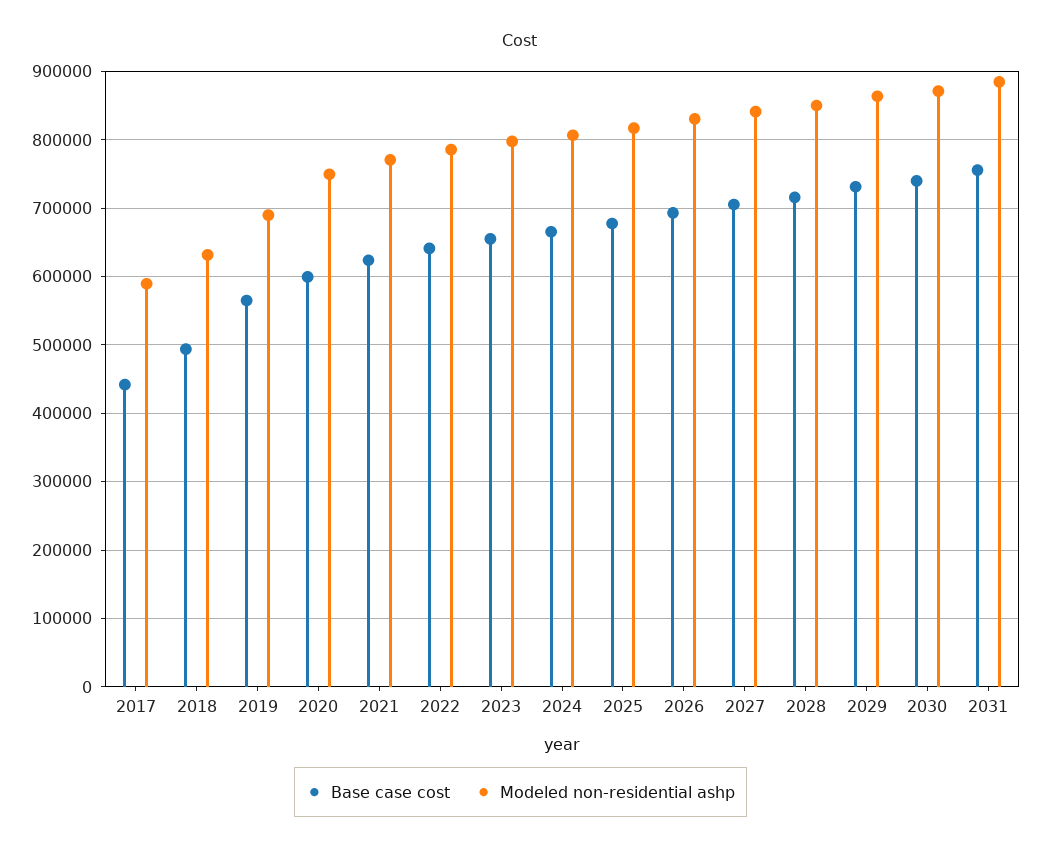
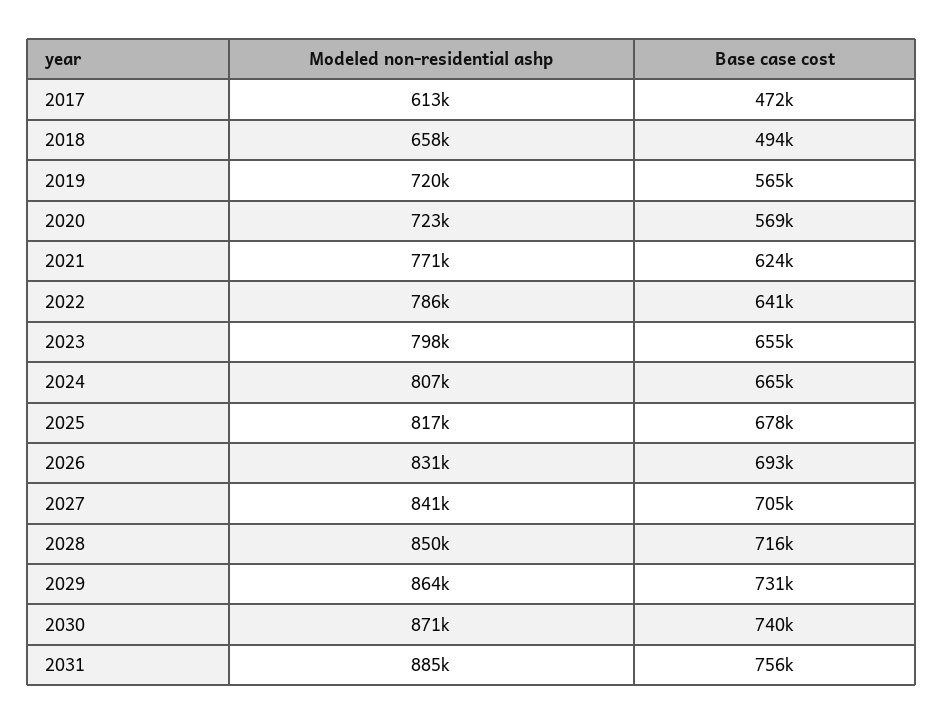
Base case cost, 2017: 440000 -> 472000
Modeled non-residential ashp, 2017: 590000 -> 613000
Modeled non-residential ashp, 2018: 630000 -> 658000
Modeled non-residential ashp, 2019: 690000 -> 720000
Base case cost, 2020: 600000 -> 569000
Modeled non-residential ashp, 2020: 750000 -> 723000

